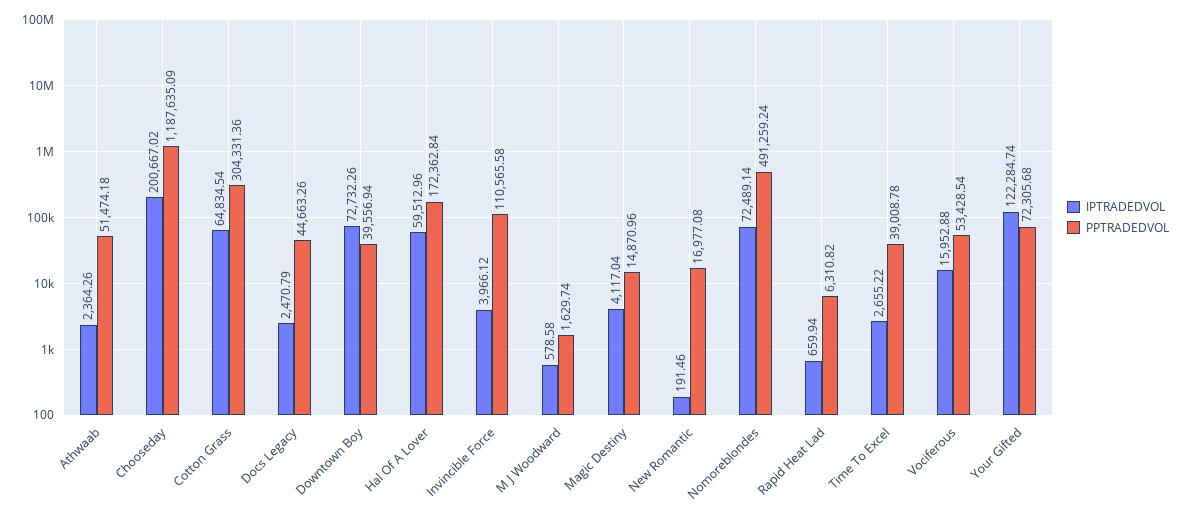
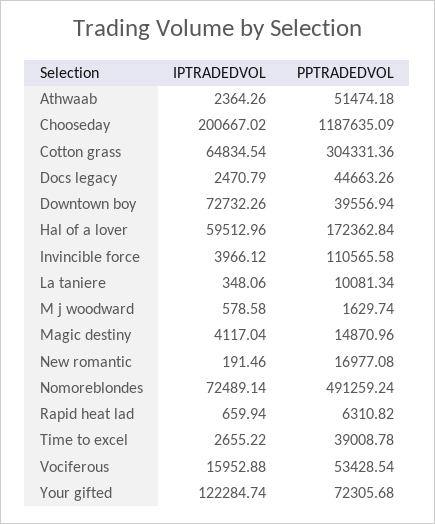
IPTRADEDVOL, La taniere: none -> 348.06
PPTRADEDVOL, La taniere: none -> 10081.34

